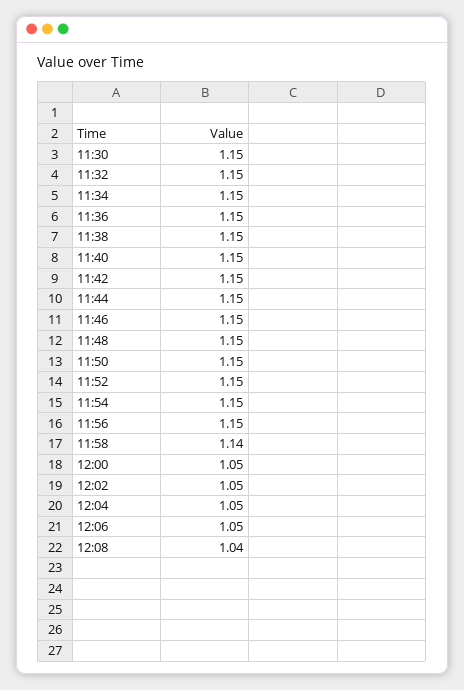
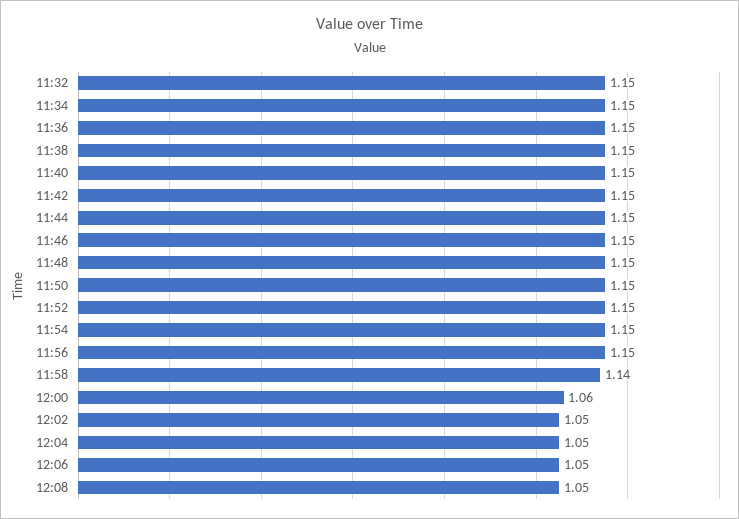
11:30: 1.15 -> none
12:00: 1.05 -> 1.06
12:08: 1.04 -> 1.05

